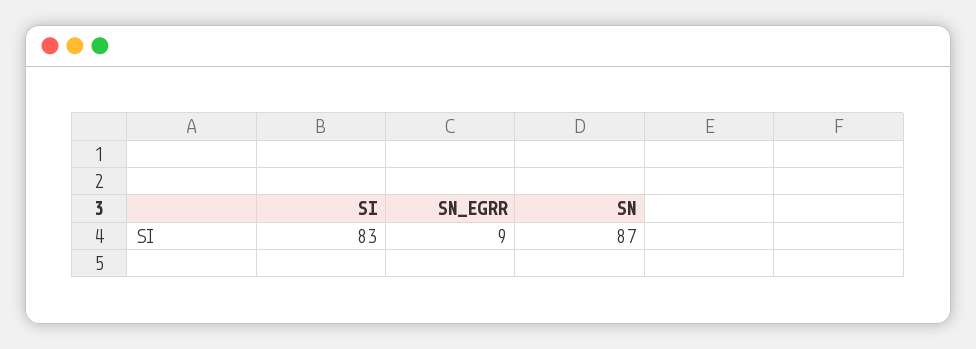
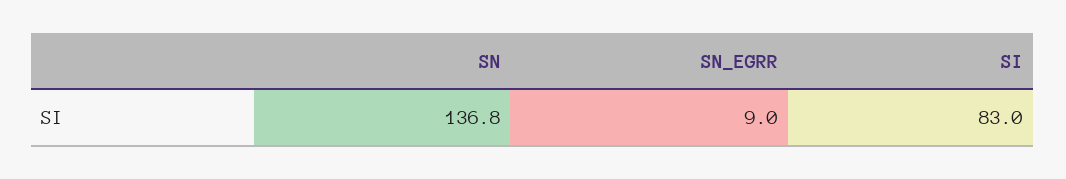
SN: 87 -> 136.8

